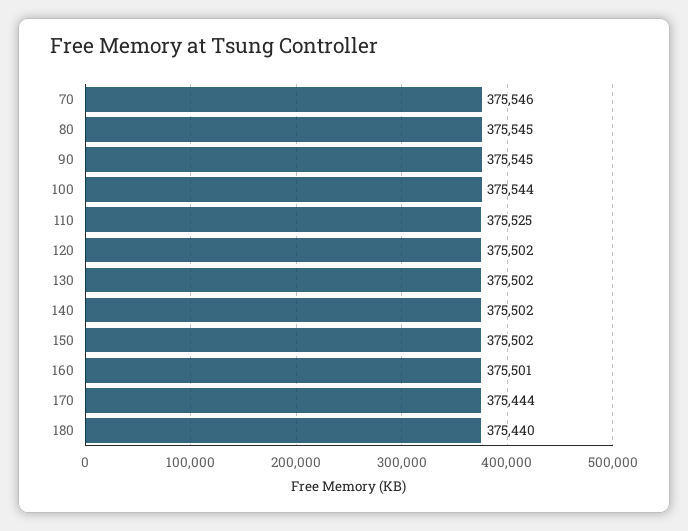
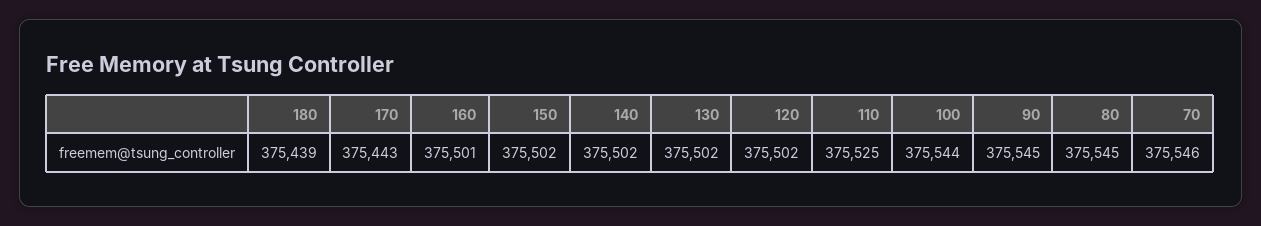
170: 375444 -> 375443
180: 375440 -> 375439

